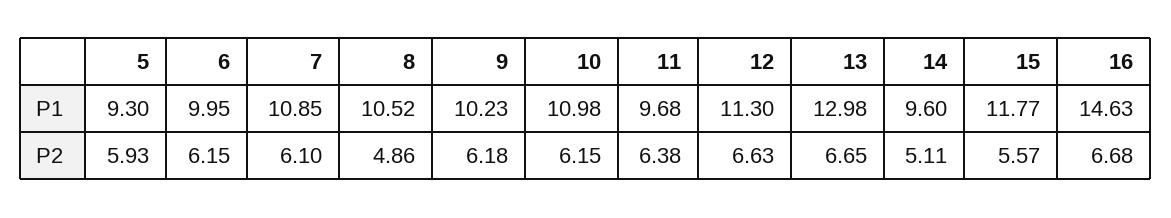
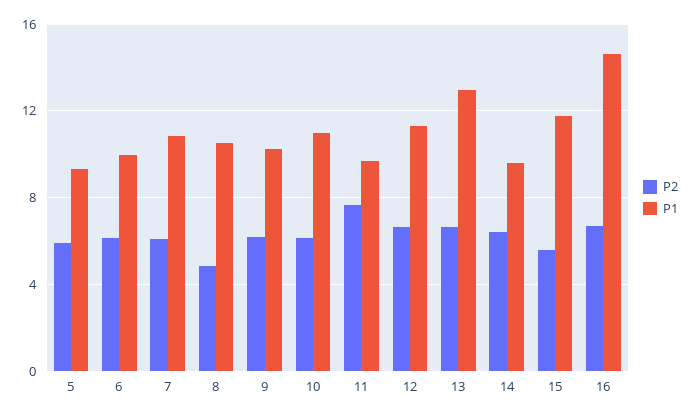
P2, 11: 6.38 -> 7.5
P2, 14: 5.11 -> 6.5

